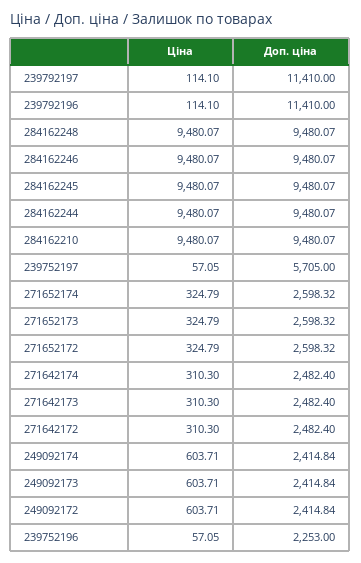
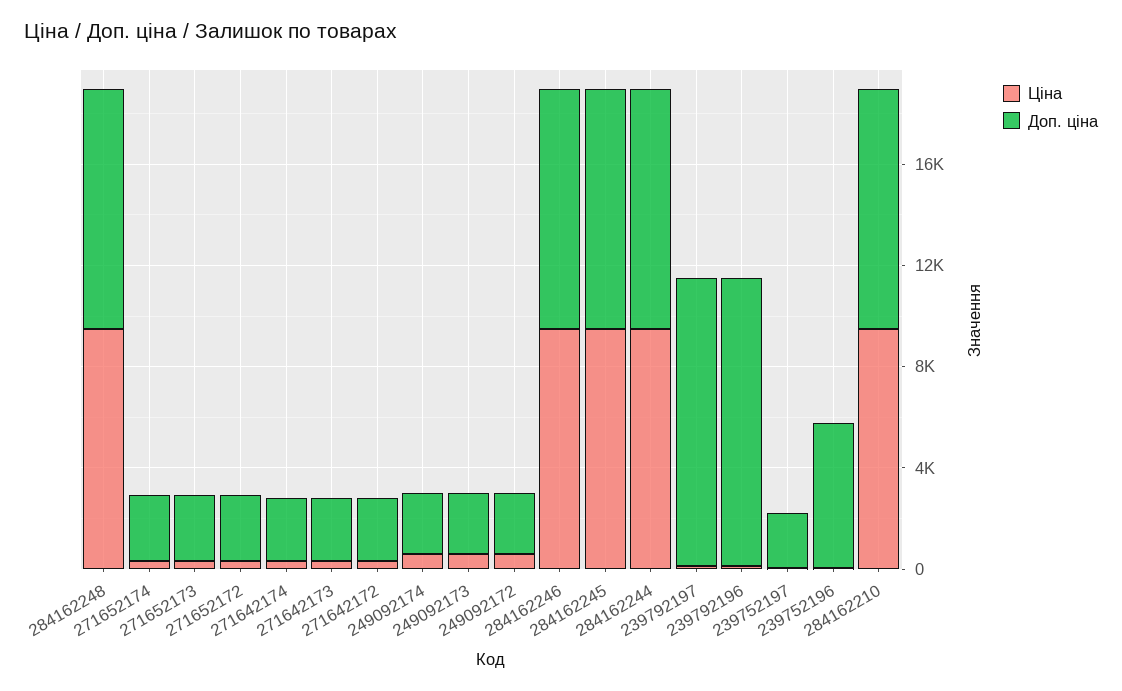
Доп. ціна, 239752197: 5705 -> 2000
Доп. ціна, 239752196: 2253 -> 6000

